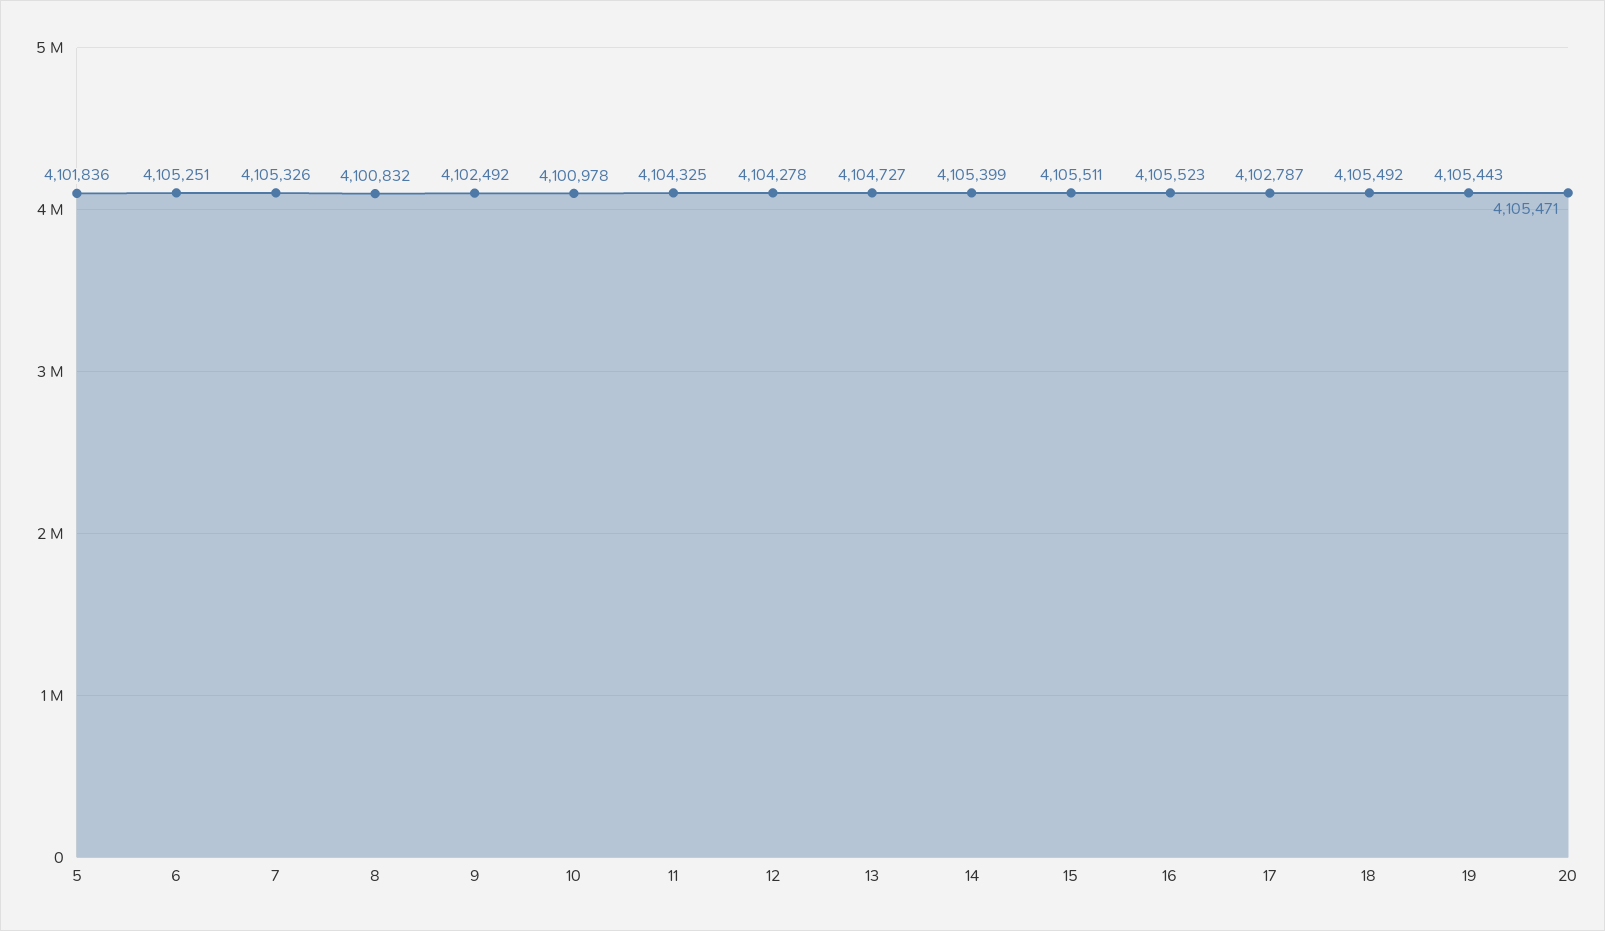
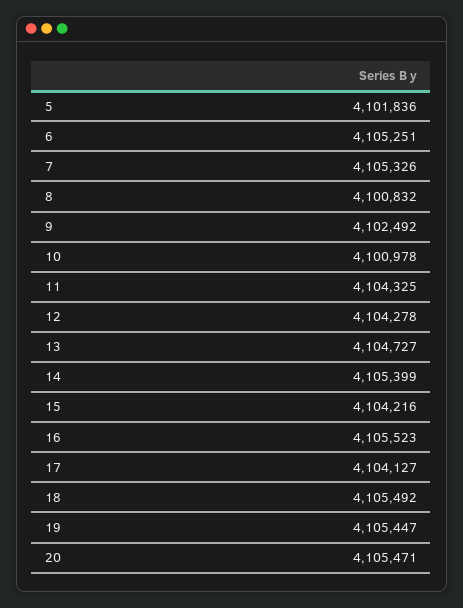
15: 4105511 -> 4104216
17: 4102787 -> 4104127
19: 4105443 -> 4105447

